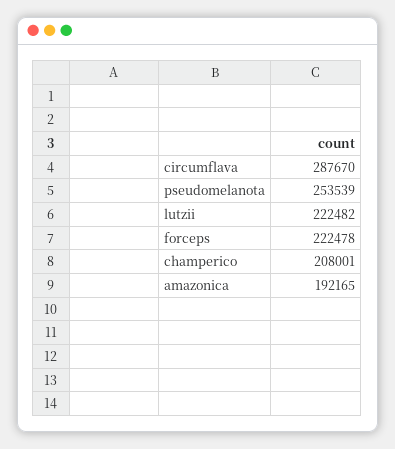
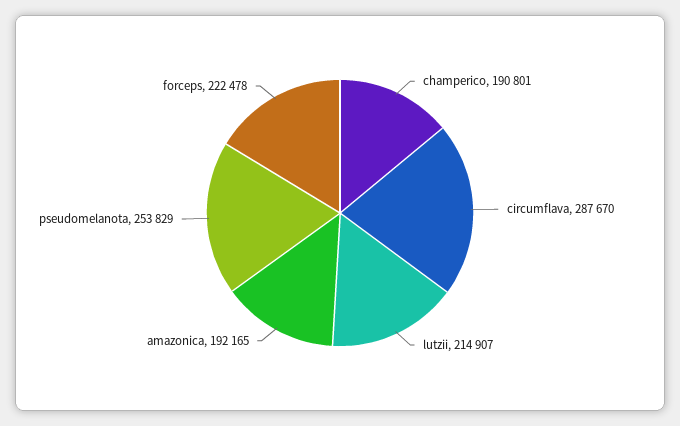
pseudomelanota: 253539 -> 253829
lutzii: 222482 -> 214907
champerico: 208001 -> 190801

